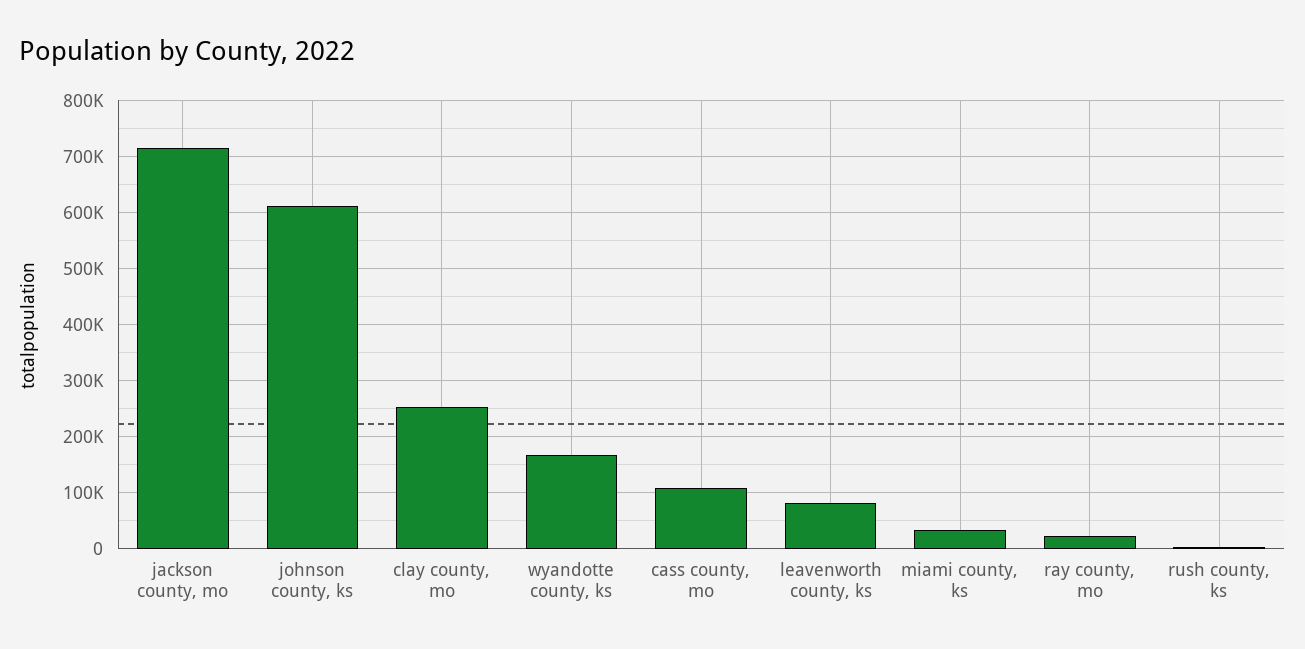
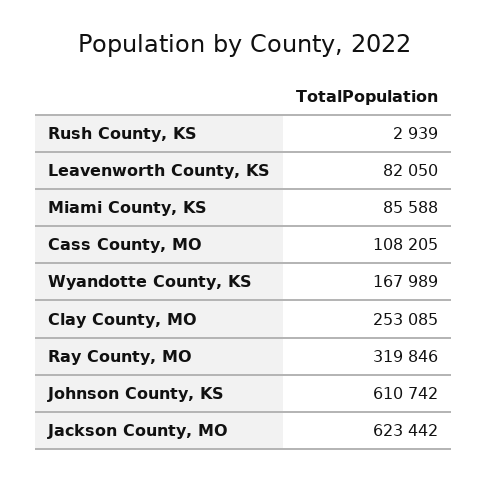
jackson county, mo: 720000 -> 623442
miami county, ks: 40000 -> 85588
ray county, mo: 20000 -> 319846

